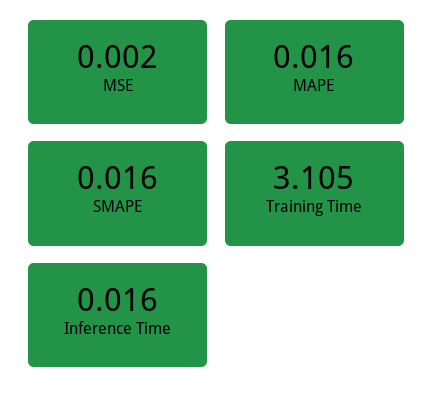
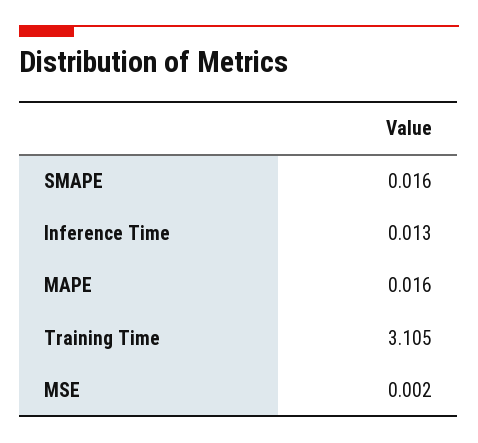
Inference Time: 0.016 -> 0.013

